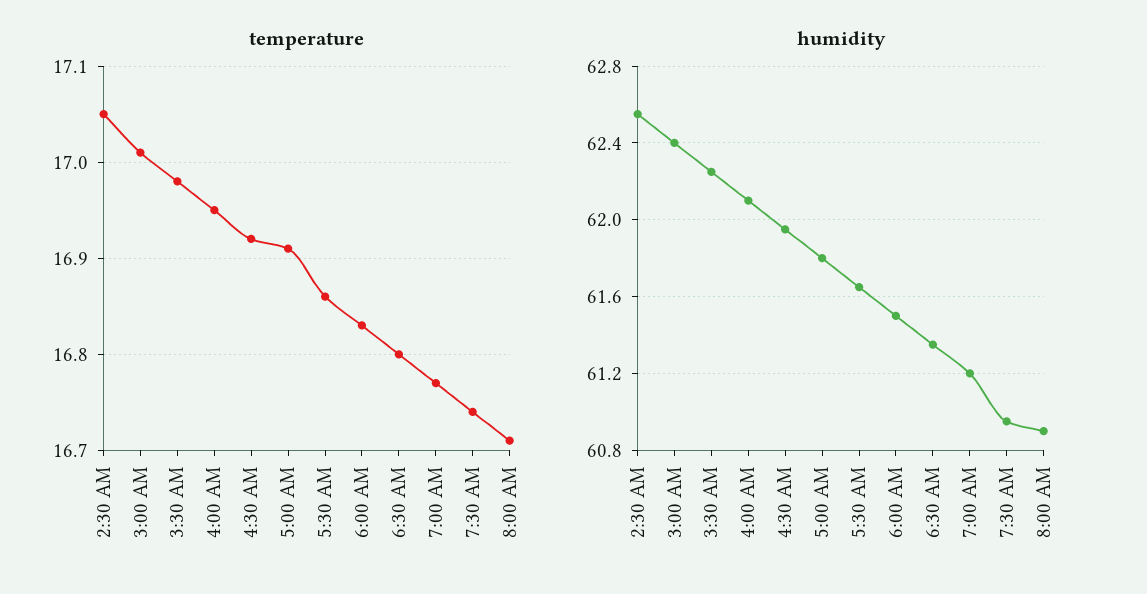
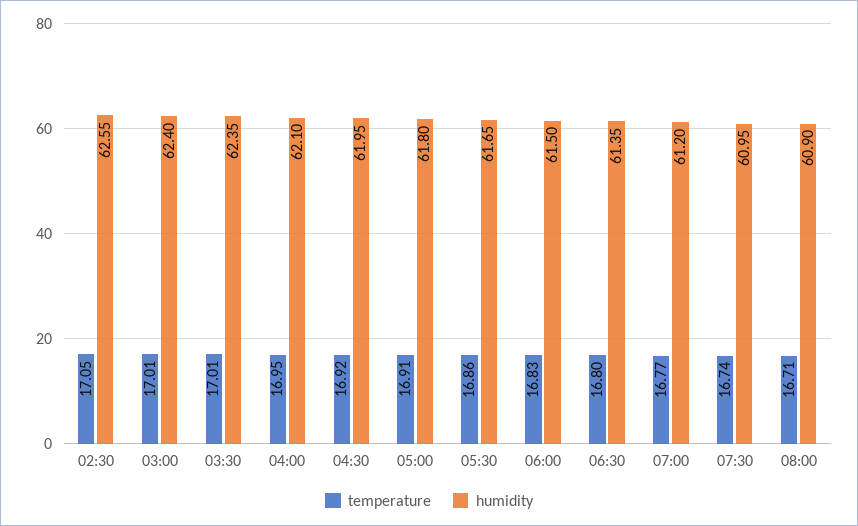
temperature, 3:30 AM: 16.98 -> 17.01
humidity, 3:30 AM: 62.25 -> 62.35

